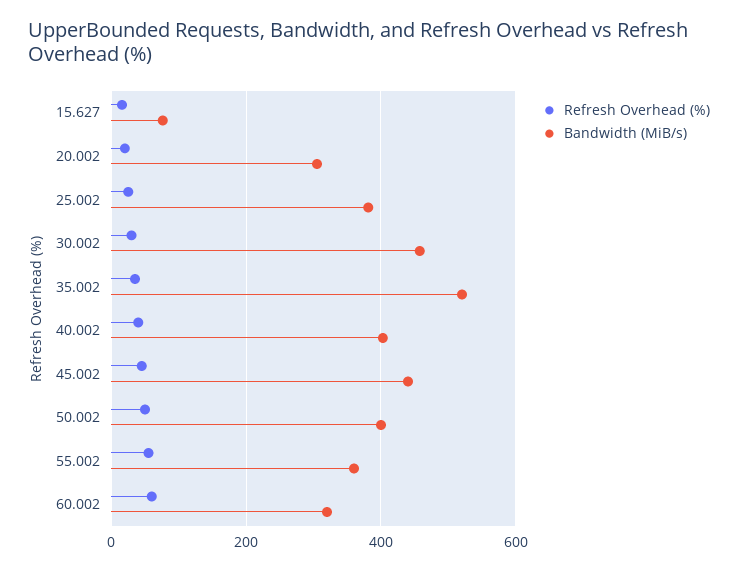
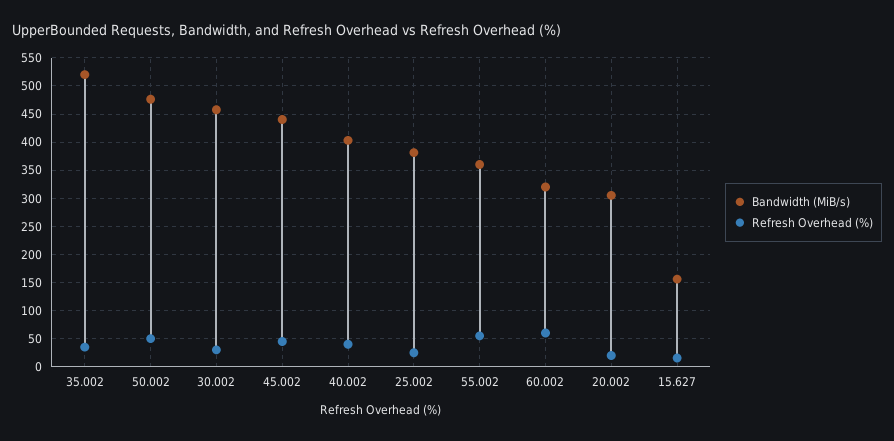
Bandwidth (MiB/s), 15.627: 80 -> 150
Bandwidth (MiB/s), 50.002: 400 -> 475

